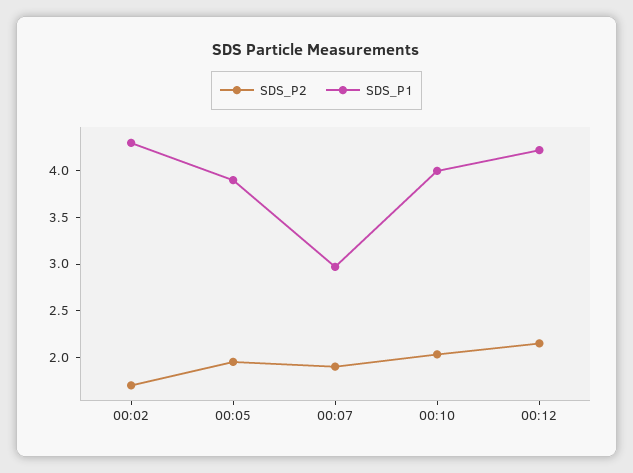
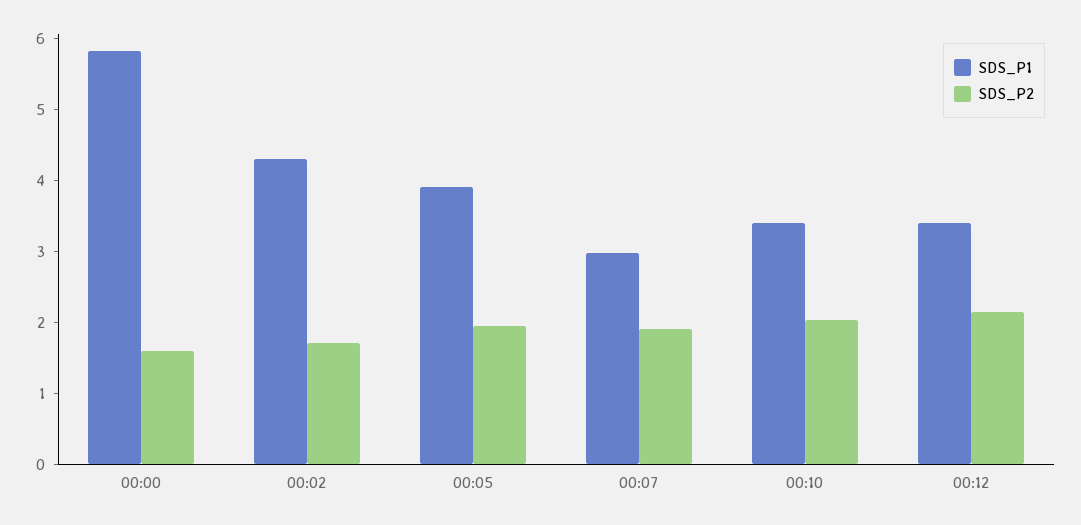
SDS_P1, 00:10: 4 -> 3.4
SDS_P1, 00:12: 4.2 -> 3.4
SDS_P1, 00:00: none -> 5.8
SDS_P2, 00:00: none -> 1.6

